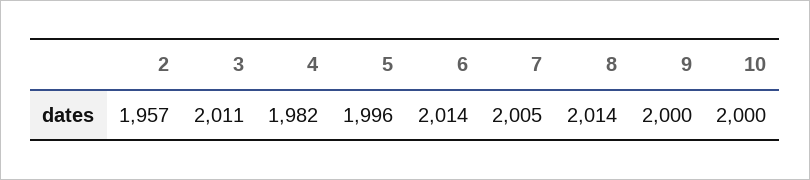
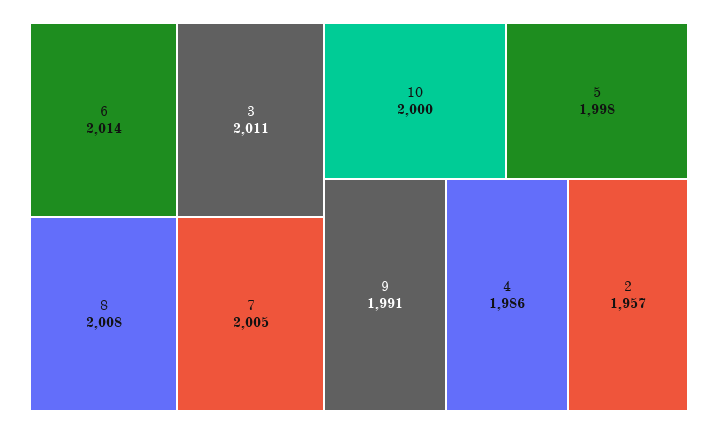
4: 1982 -> 1986
5: 1996 -> 1998
8: 2014 -> 2008
9: 2000 -> 1991

